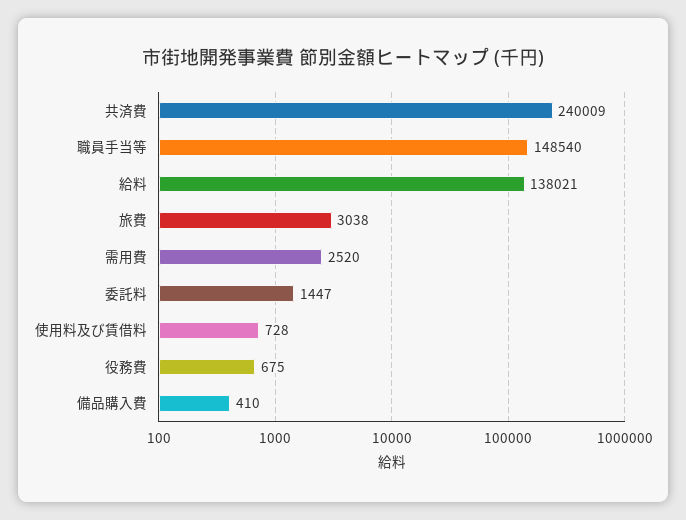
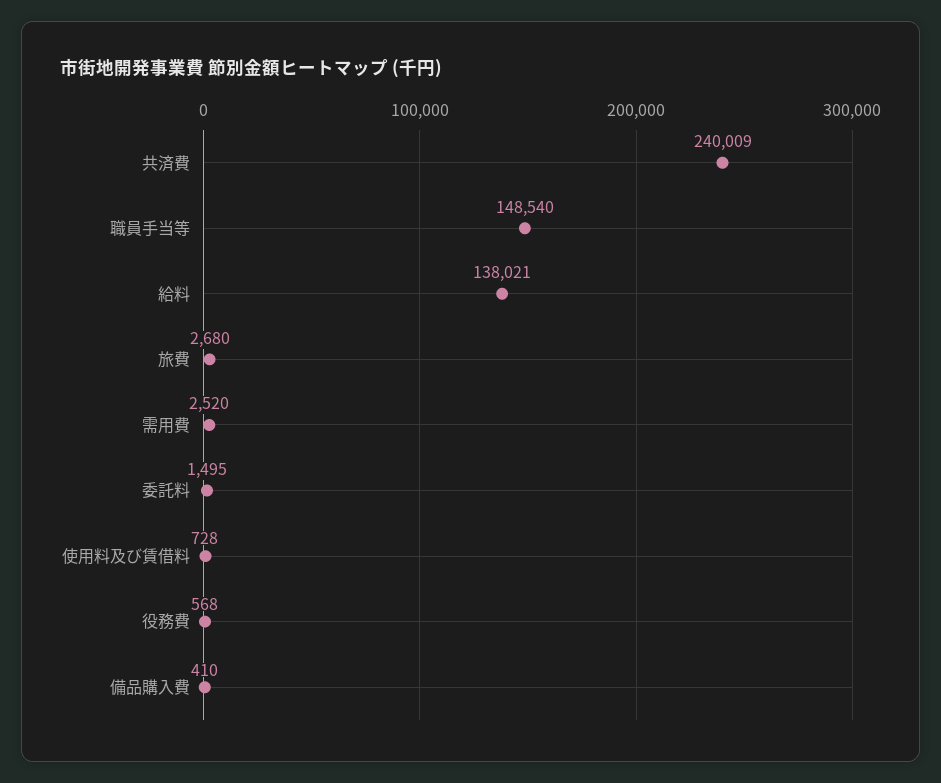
旅費: 3038 -> 2680
委託料: 1447 -> 1495
役務費: 675 -> 568

